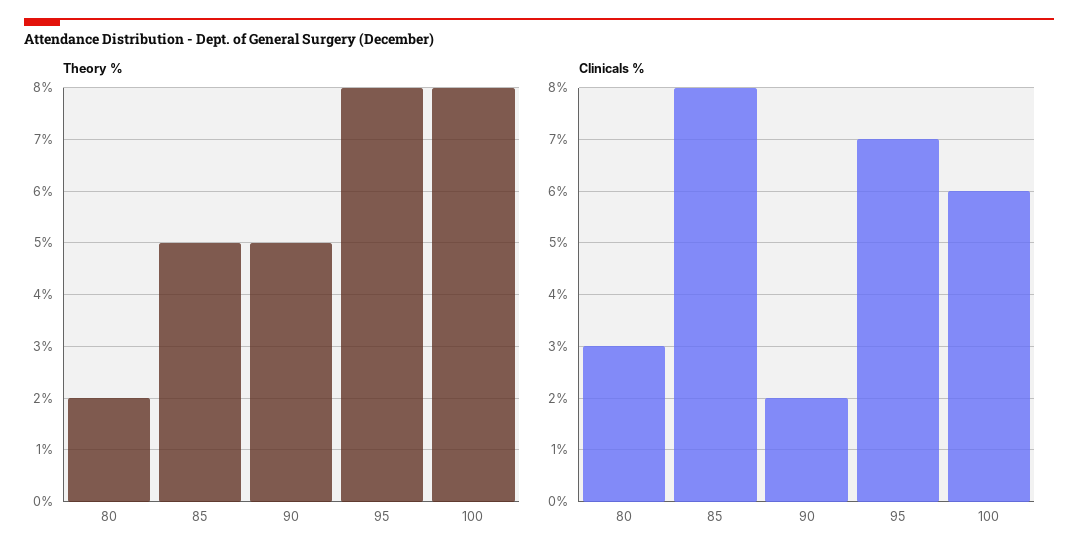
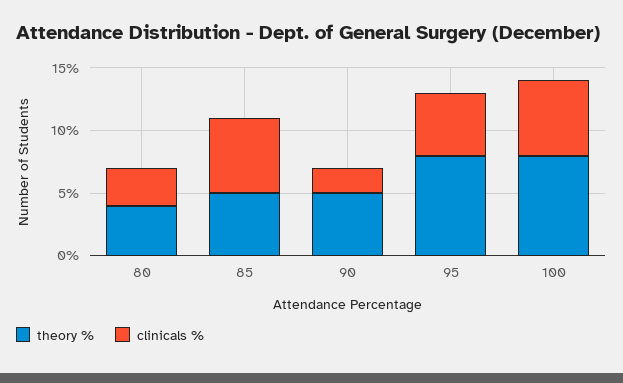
Theory %, 80: 2 -> 4
Clinicals %, 85: 8 -> 6
Clinicals %, 95: 7 -> 5

